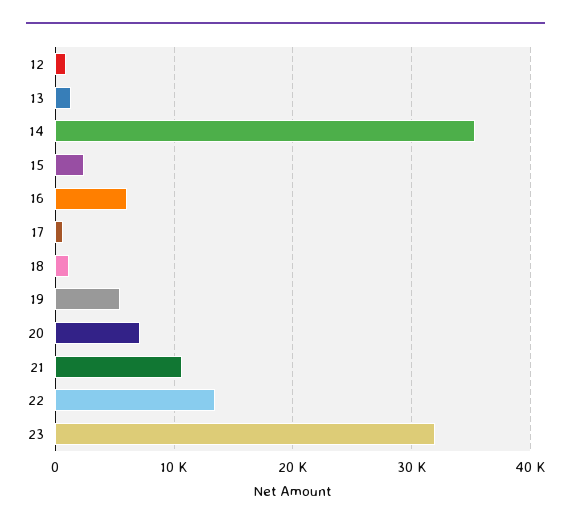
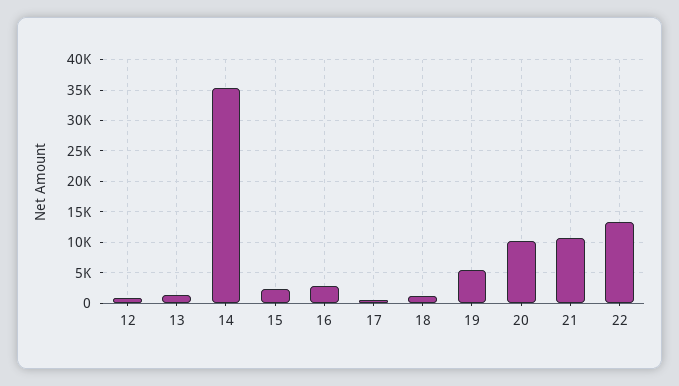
16: 6000 -> 3000
20: 7000 -> 10000
23: 32000 -> none

